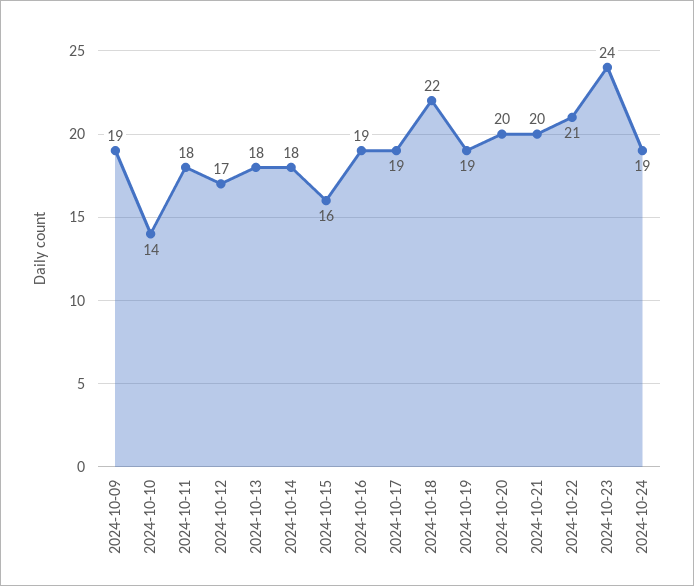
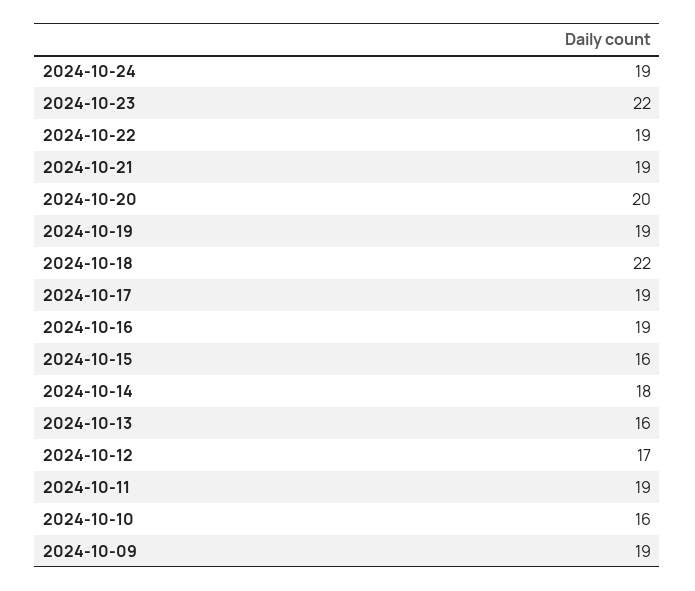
2024-10-10: 14 -> 16
2024-10-11: 18 -> 19
2024-10-13: 18 -> 16
2024-10-21: 20 -> 19
2024-10-22: 21 -> 19
2024-10-23: 24 -> 22

